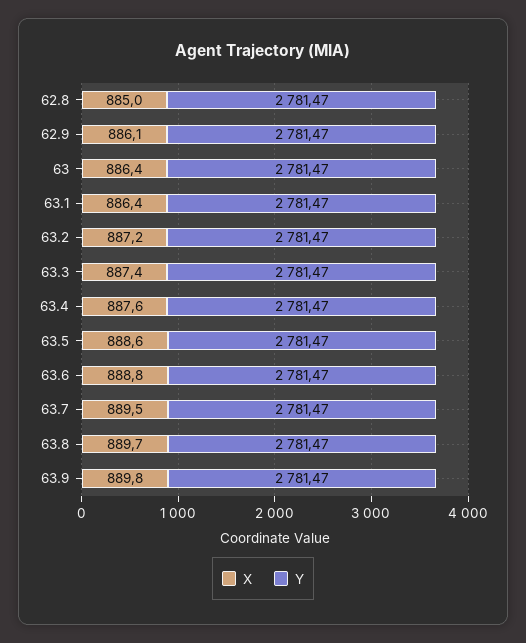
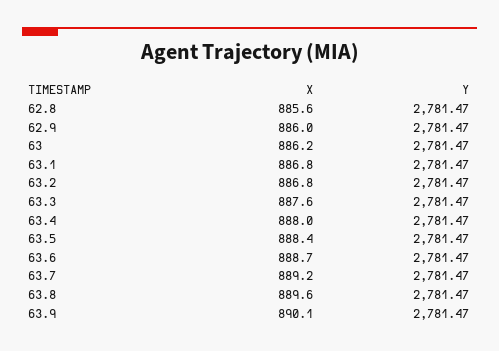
X, 62.8: 885 -> 885.6
X, 62.9: 886.1 -> 886
X, 63: 886.4 -> 886.2
X, 63.1: 886.4 -> 886.8
X, 63.2: 887.2 -> 886.8
X, 63.3: 887.4 -> 887.6
X, 63.4: 887.6 -> 888
X, 63.5: 888.6 -> 888.4
X, 63.6: 888.8 -> 888.7
X, 63.7: 889.5 -> 889.2
X, 63.8: 889.7 -> 889.6
X, 63.9: 889.8 -> 890.1

